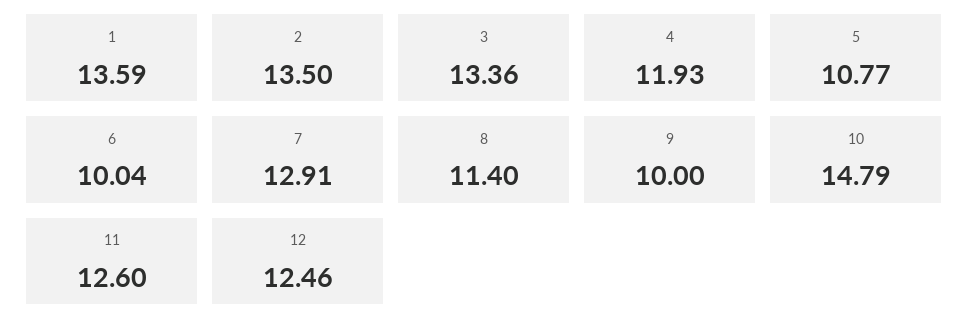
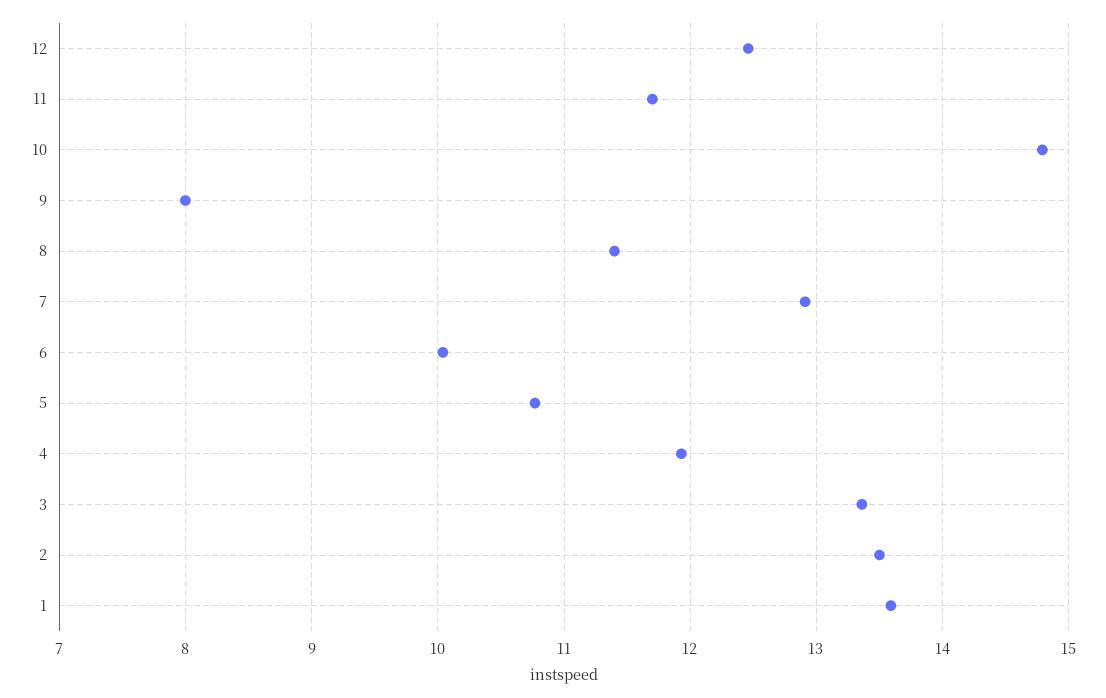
9: 10 -> 8
11: 12.6 -> 11.7

